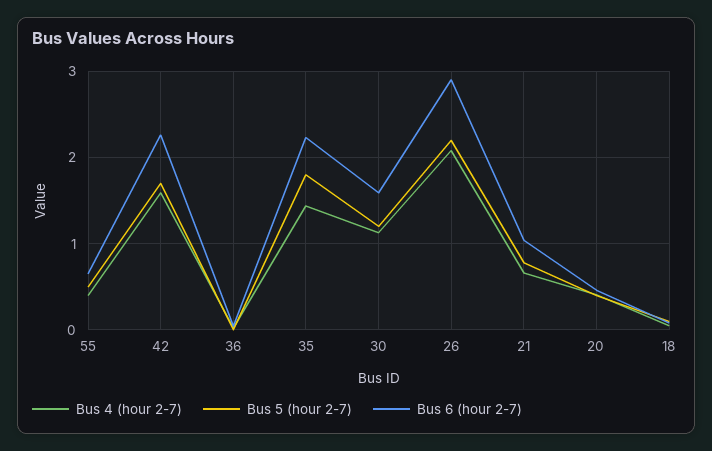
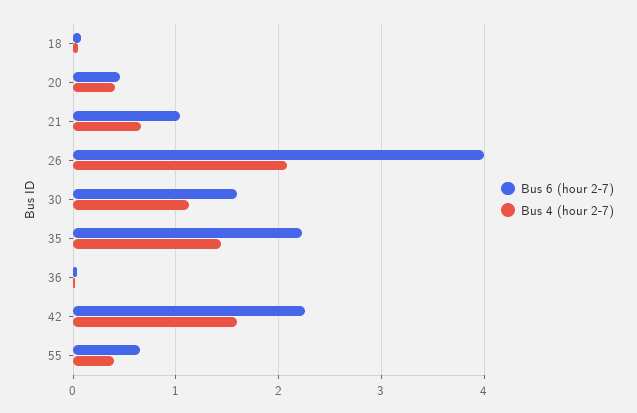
Bus 5 (hour 2-7), 55: 0.5 -> none
Bus 5 (hour 2-7), 42: 1.7 -> none
Bus 5 (hour 2-7), 36: 0 -> none
Bus 5 (hour 2-7), 35: 1.8 -> none
Bus 5 (hour 2-7), 30: 1.2 -> none
Bus 5 (hour 2-7), 26: 2.2 -> none
Bus 6 (hour 2-7), 26: 2.9 -> 4
Bus 5 (hour 2-7), 21: 0.8 -> none
Bus 5 (hour 2-7), 20: 0.4 -> none
Bus 5 (hour 2-7), 18: 0.1 -> none

